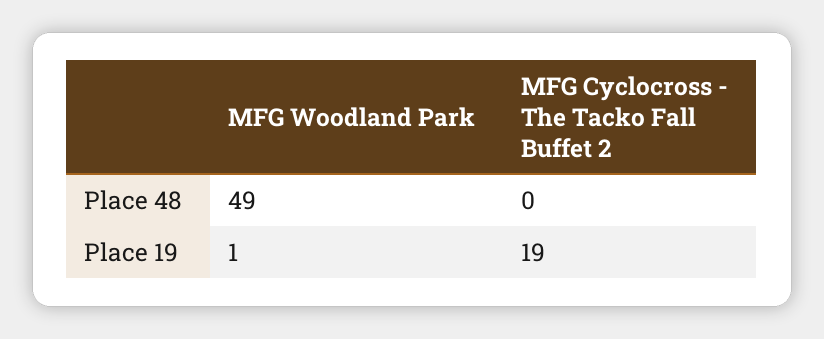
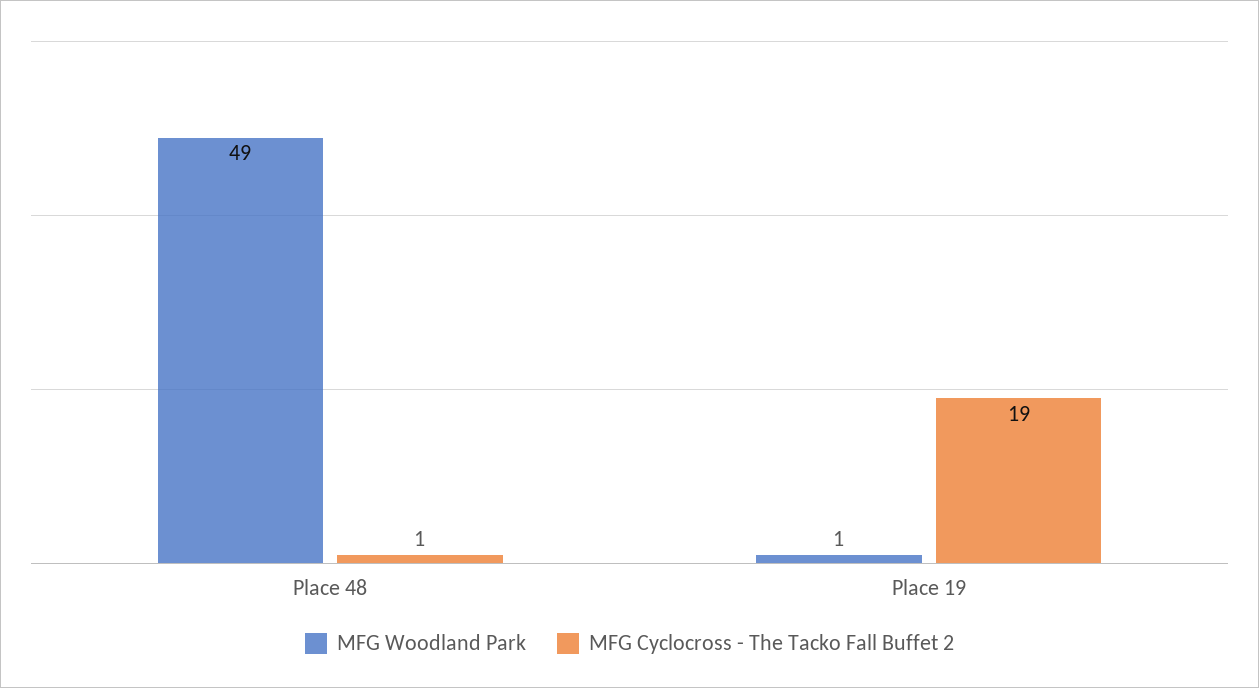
MFG Cyclocross - The Tacko Fall Buffet 2, Place 48: 0 -> 1

